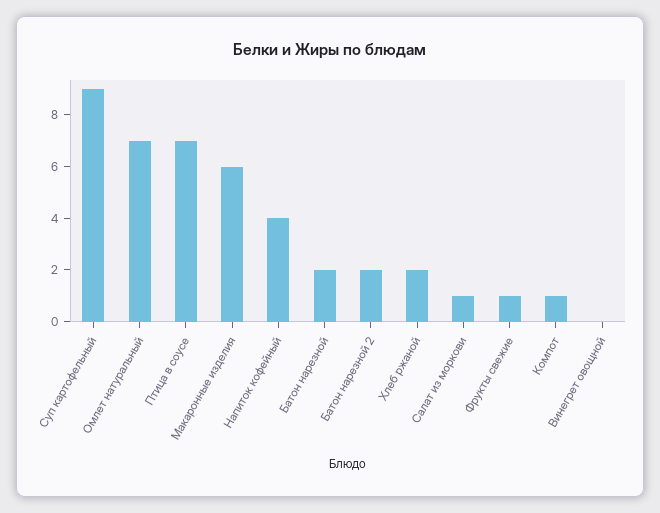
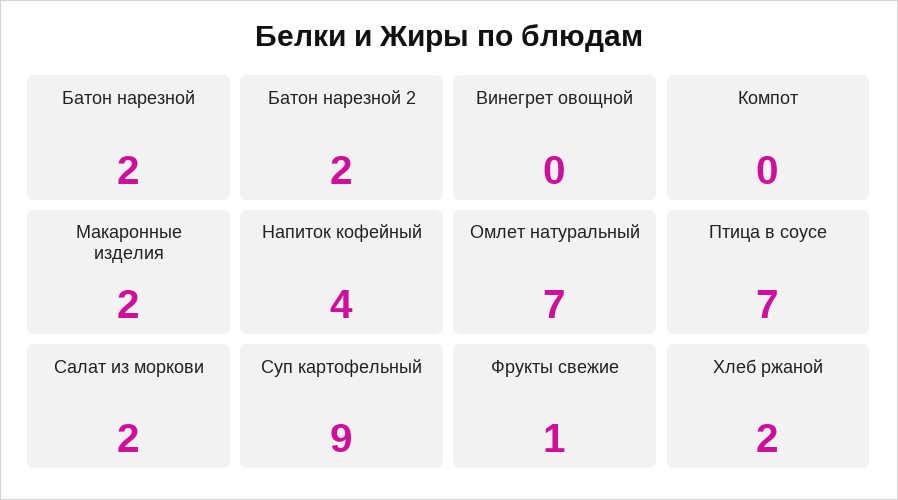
Макаронные изделия: 6 -> 2
Салат из моркови: 1 -> 2
Компот: 1 -> 0

